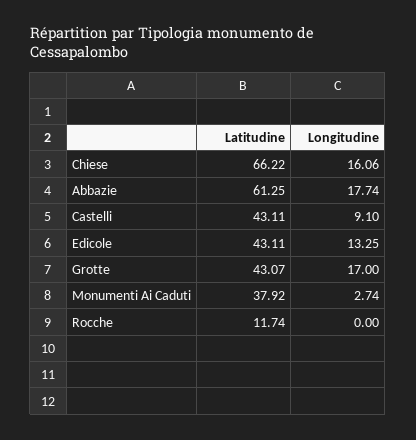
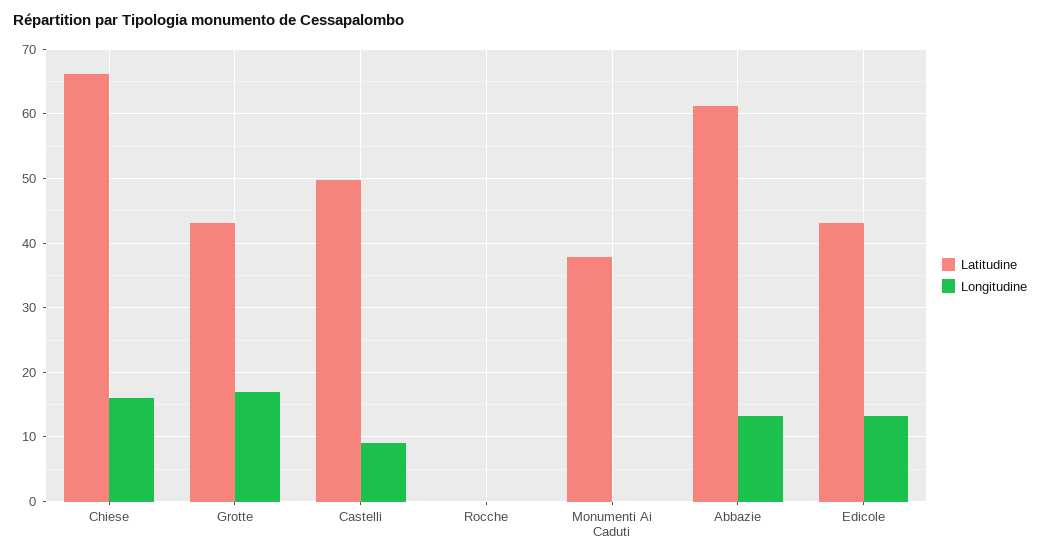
Longitudine, Abbazie: 17.74 -> 13
Latitudine, Castelli: 43.11 -> 50
Longitudine, Monumenti Ai Caduti: 2.74 -> 0
Latitudine, Rocche: 11.74 -> 0

